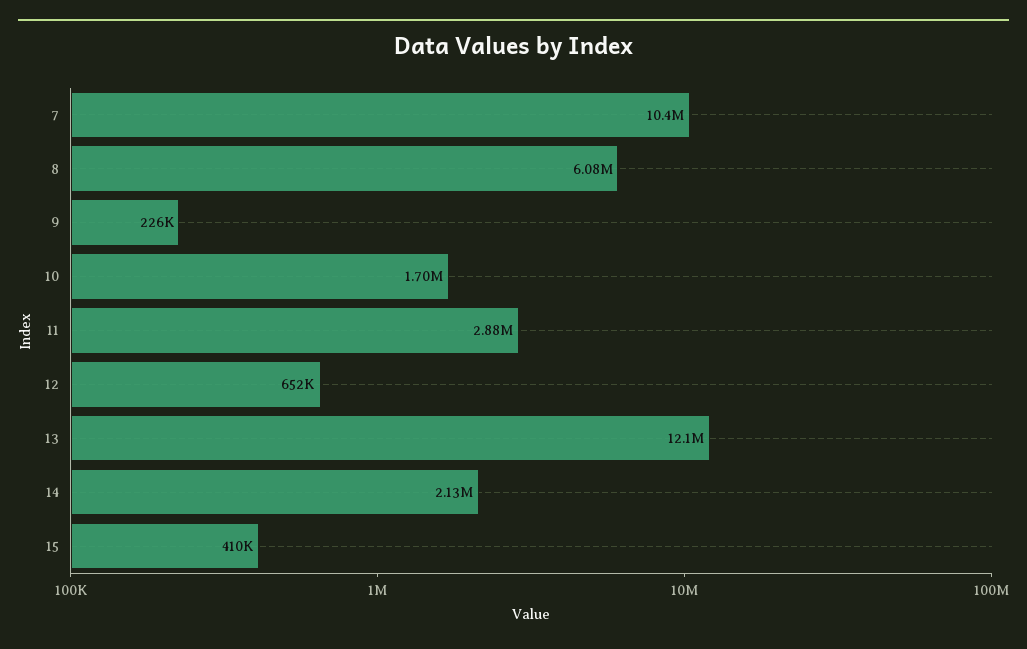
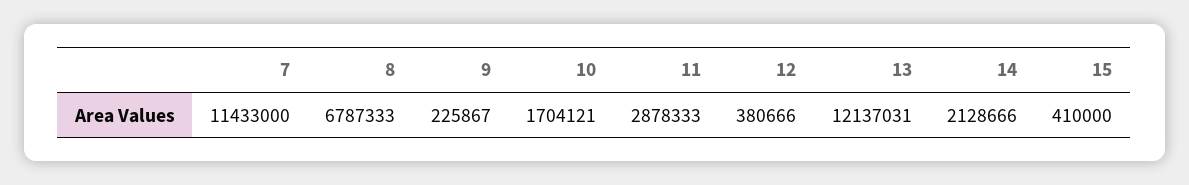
7: 10400000 -> 11433000
8: 6080000 -> 6787333
12: 652000 -> 380666

